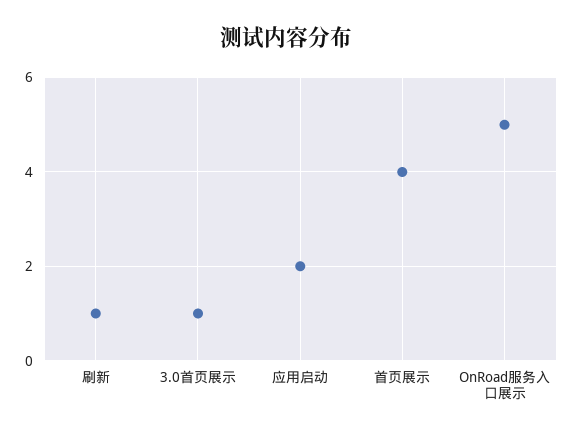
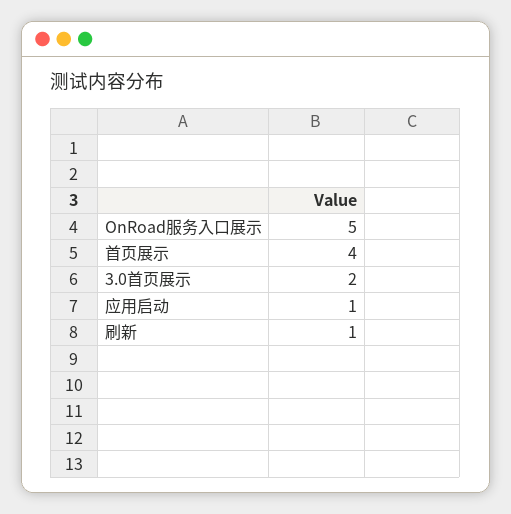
3.0首页展示: 1 -> 2
应用启动: 2 -> 1

